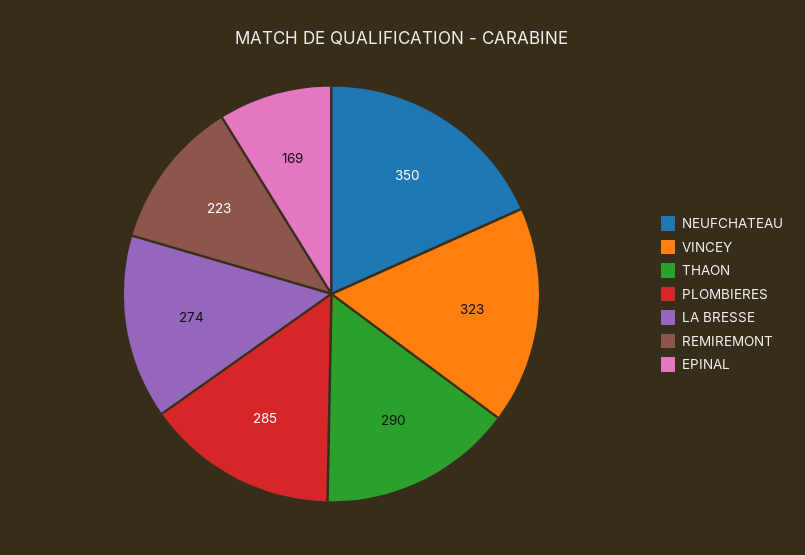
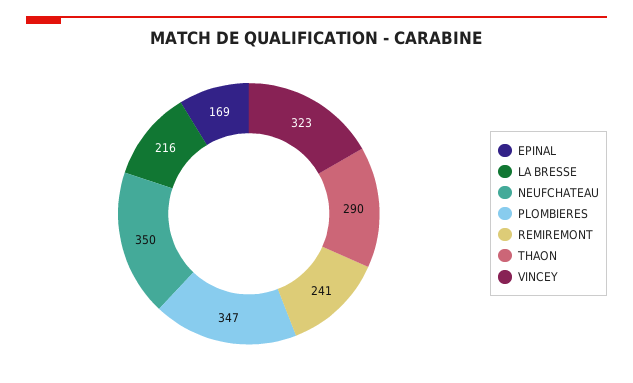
PLOMBIERES: 285 -> 347
LA BRESSE: 274 -> 216
REMIREMONT: 223 -> 241

